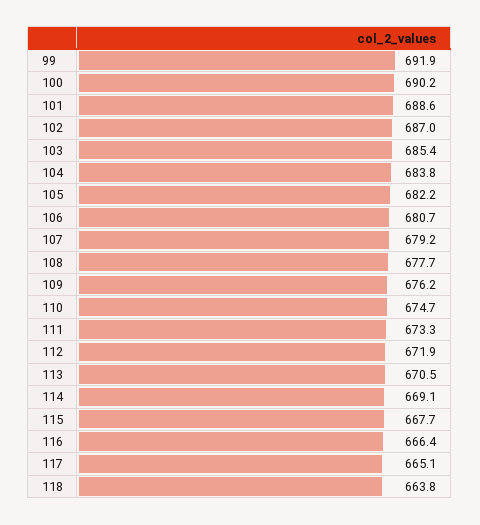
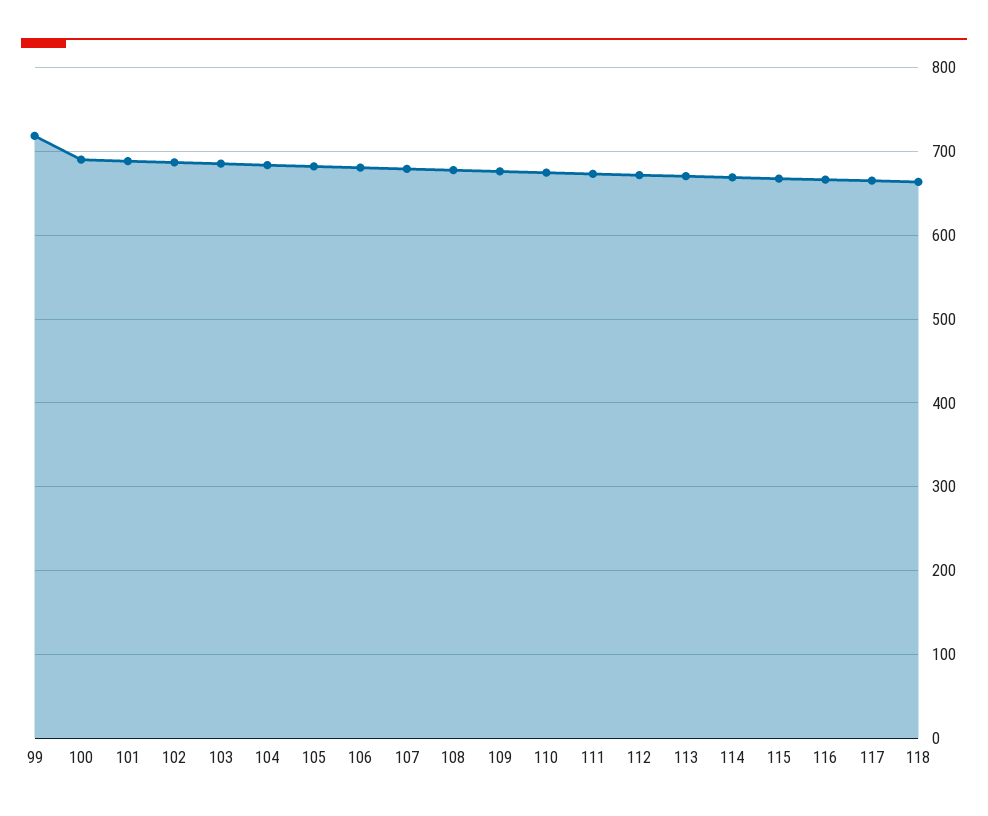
99: 691.9 -> 720

